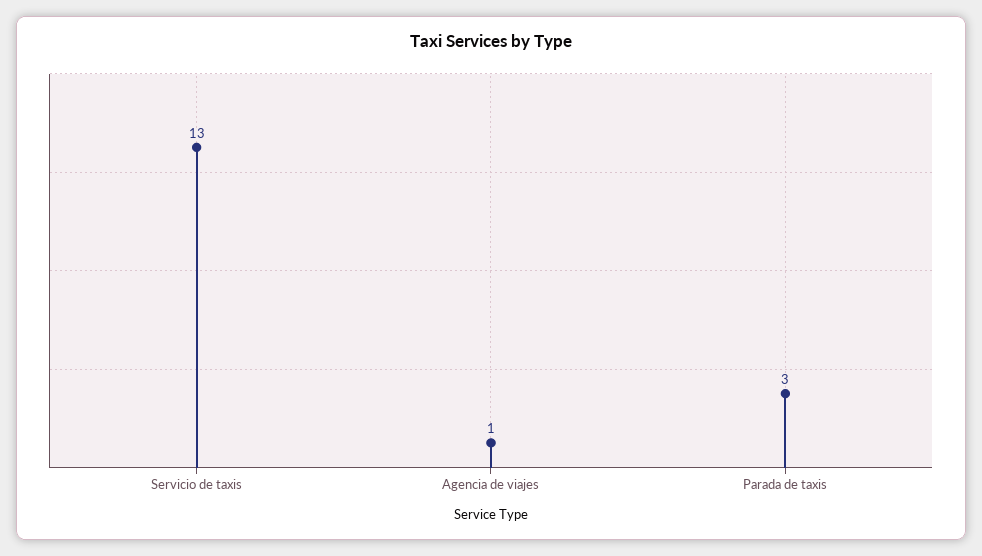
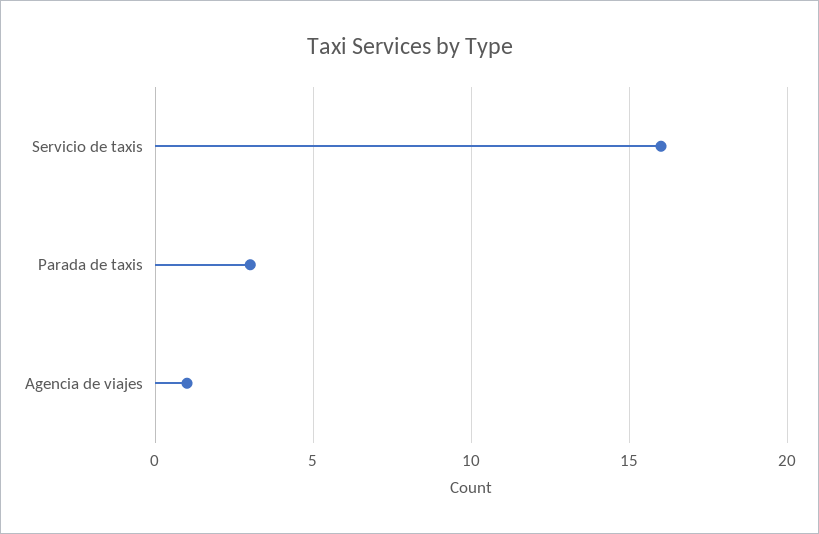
Servicio de taxis: 13 -> 16

